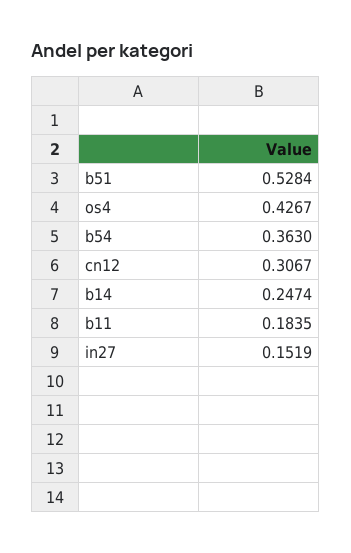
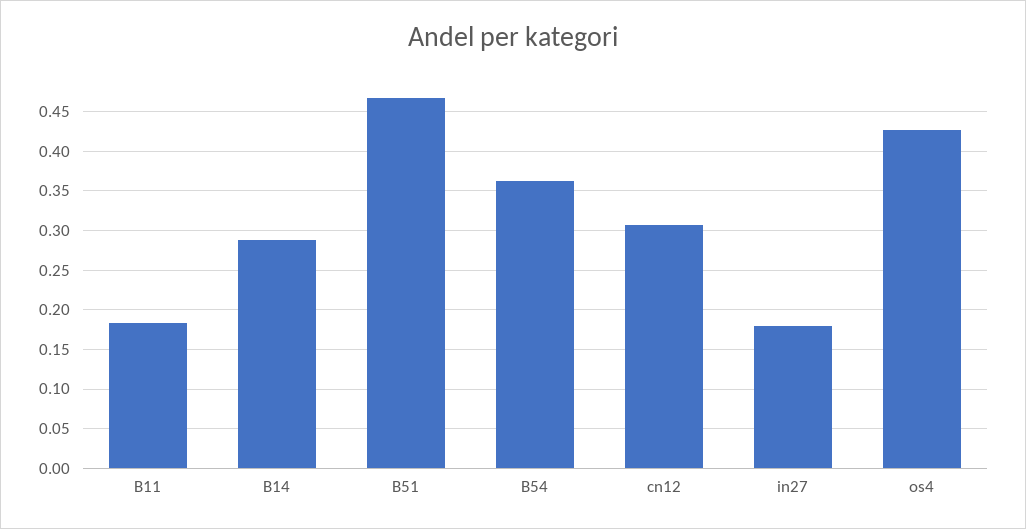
b51: 0.5284 -> 0.47
b14: 0.2474 -> 0.29
in27: 0.1519 -> 0.18

